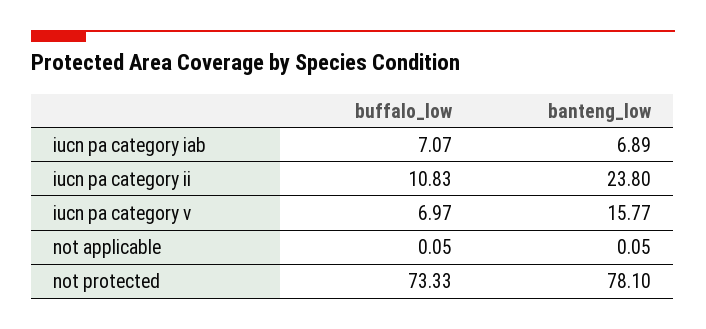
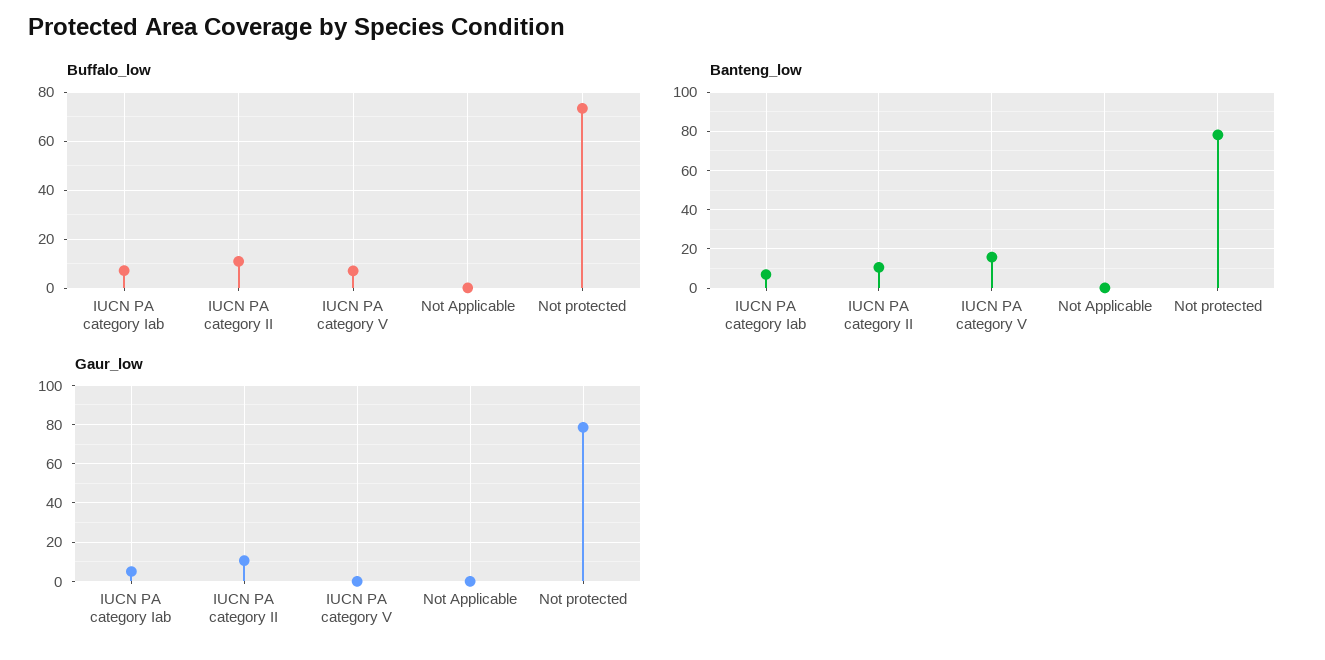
banteng_low, iucn pa category ii: 23.8 -> 10
Gaur_low, iucn pa category iab: none -> 5
Gaur_low, iucn pa category ii: none -> 10
Gaur_low, iucn pa category v: none -> 0
Gaur_low, not applicable: none -> 0
Gaur_low, not protected: none -> 80

